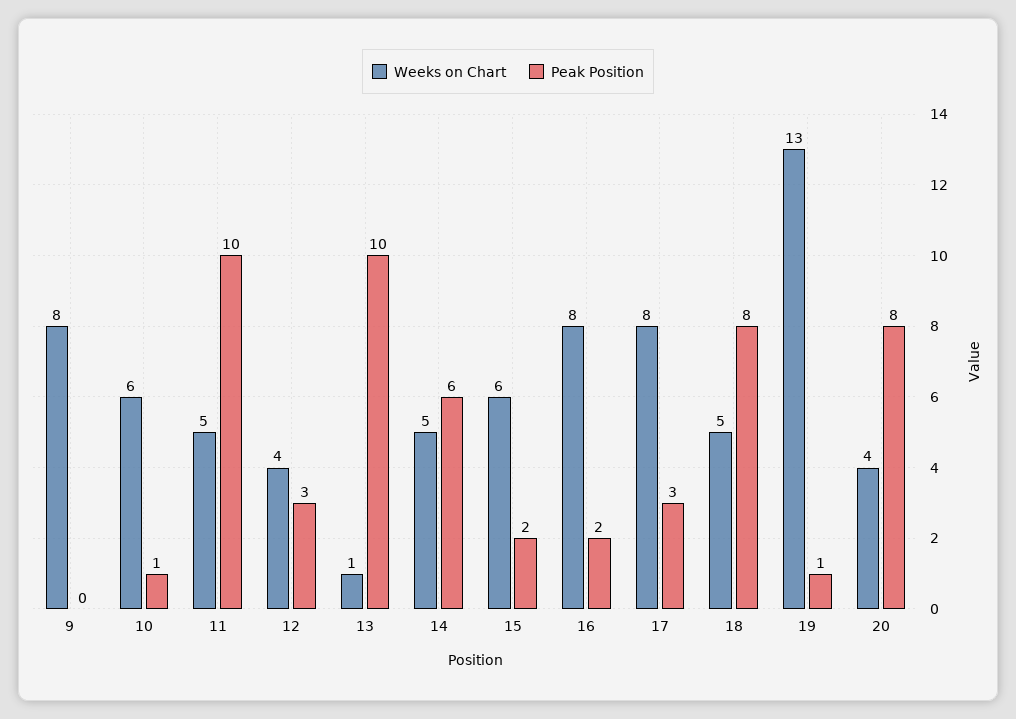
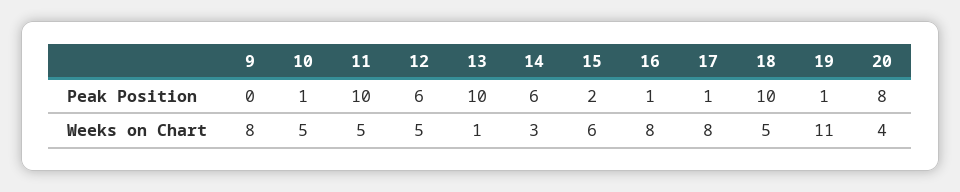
Weeks on Chart, 10: 6 -> 5
Weeks on Chart, 12: 4 -> 5
Peak Position, 12: 3 -> 6
Weeks on Chart, 14: 5 -> 3
Peak Position, 16: 2 -> 1
Peak Position, 17: 3 -> 1
Peak Position, 18: 8 -> 10
Weeks on Chart, 19: 13 -> 11

